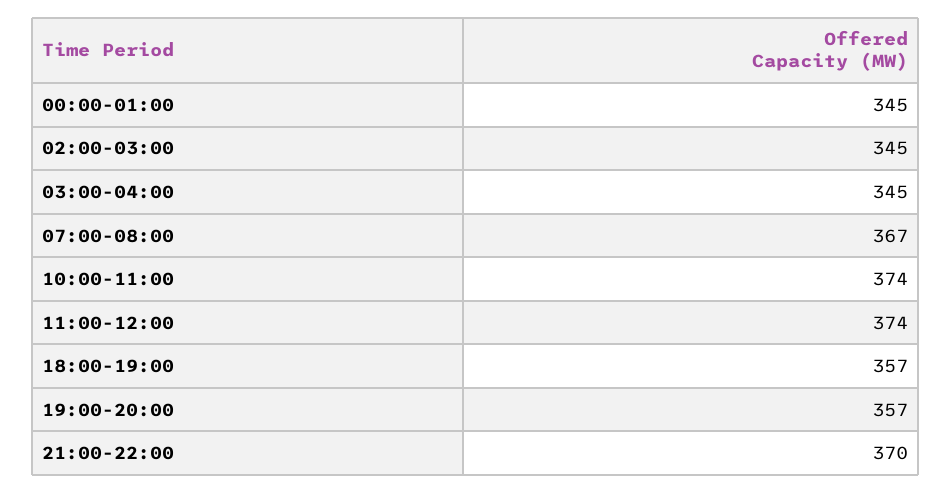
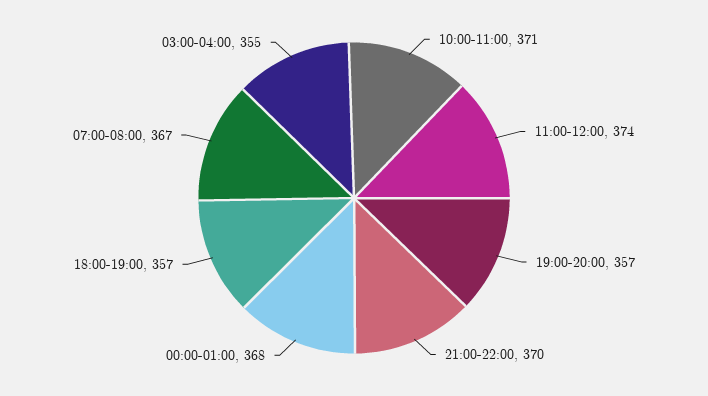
00:00-01:00: 345 -> 368
02:00-03:00: 345 -> none
03:00-04:00: 345 -> 355
10:00-11:00: 374 -> 371

